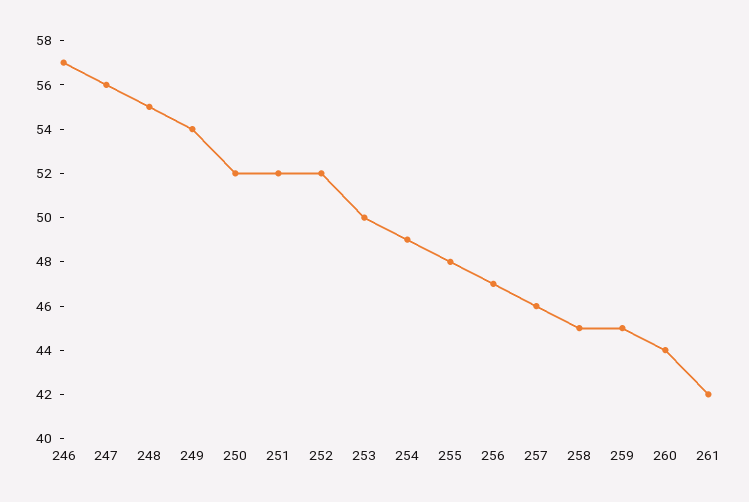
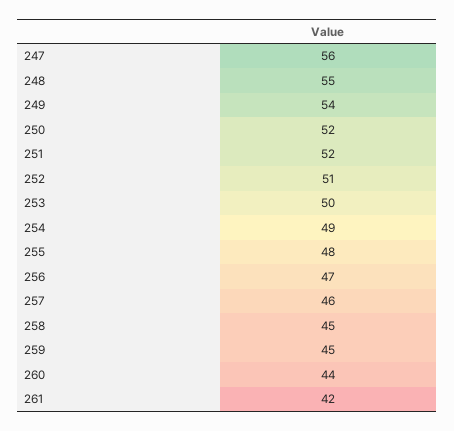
246: 57 -> none
252: 52 -> 51

